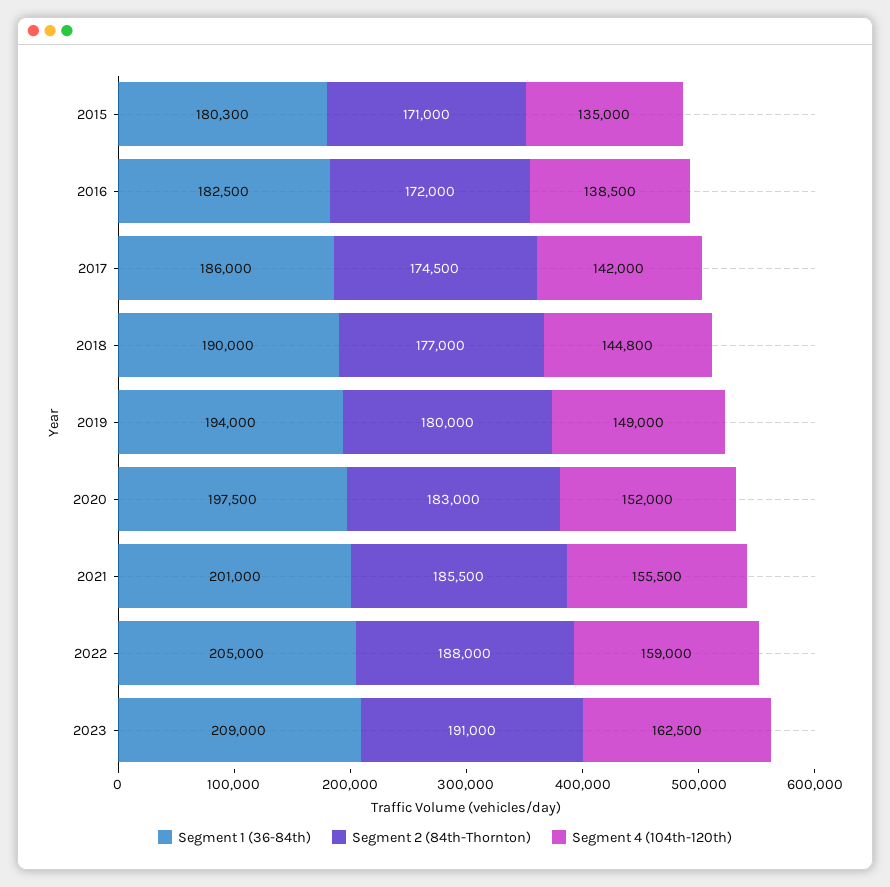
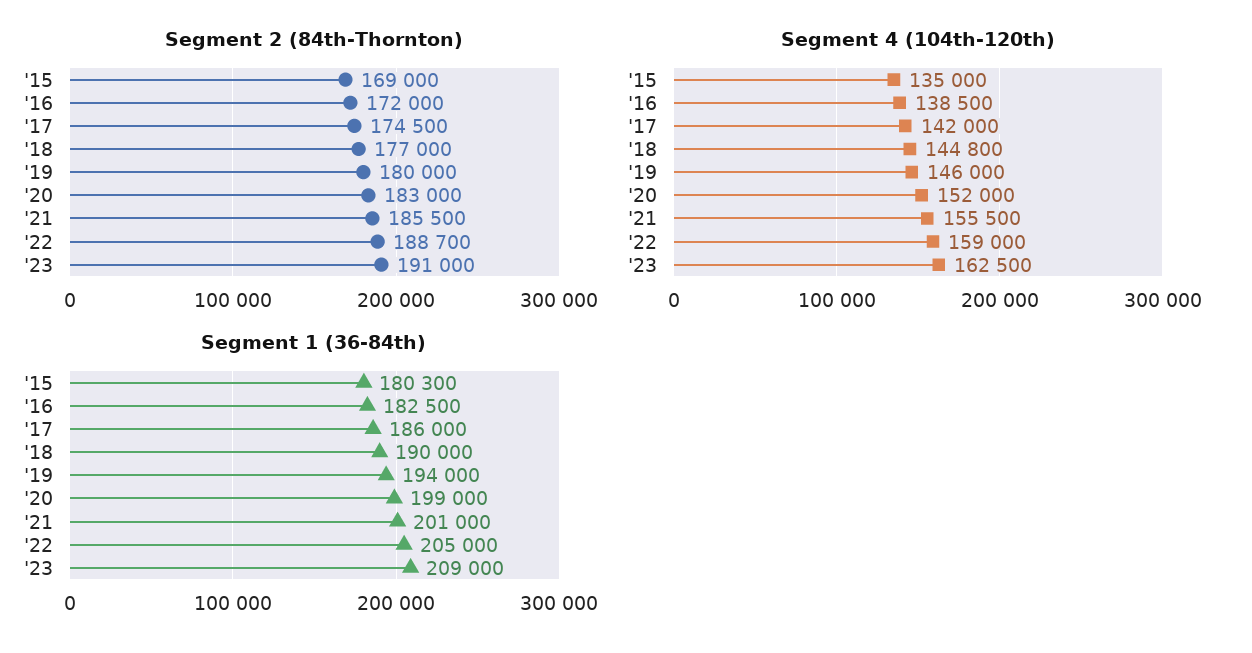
Segment 2 (84th-Thornton), 2015: 171000 -> 169000
Segment 4 (104th-120th), 2019: 149000 -> 146000
Segment 1 (36-84th), 2020: 197500 -> 199000
Segment 2 (84th-Thornton), 2022: 188000 -> 188700

